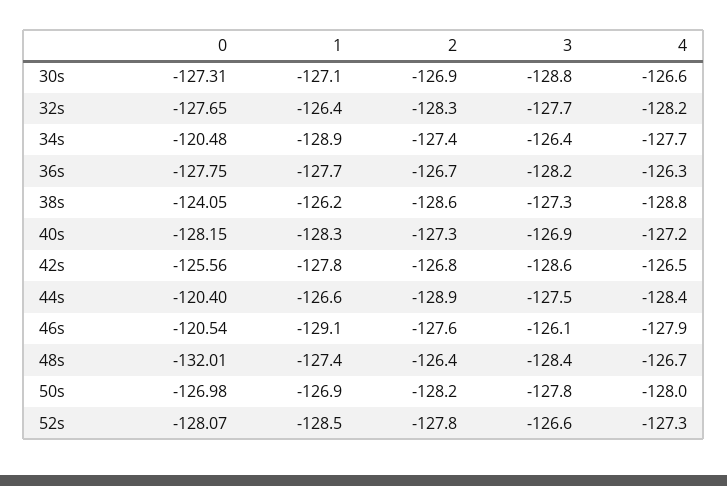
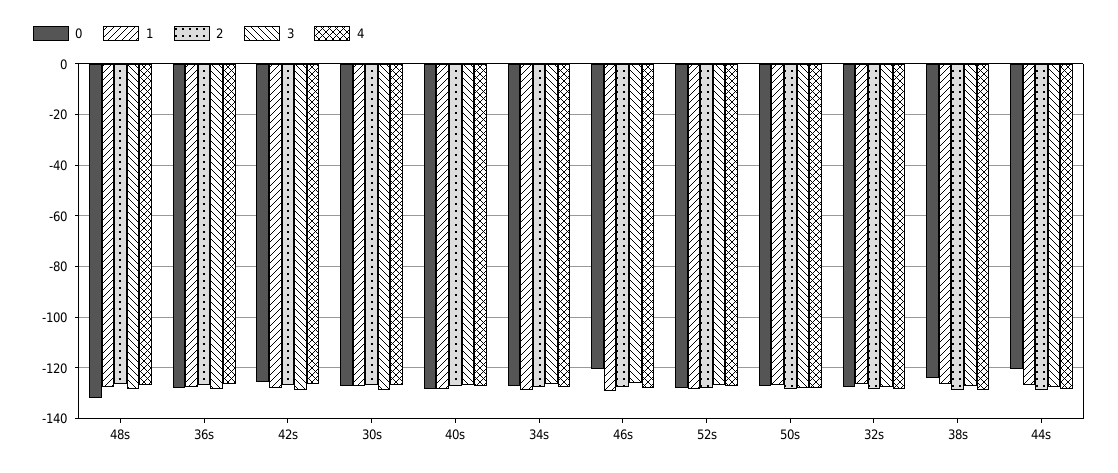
0, 34s: -120.48 -> -127.5

